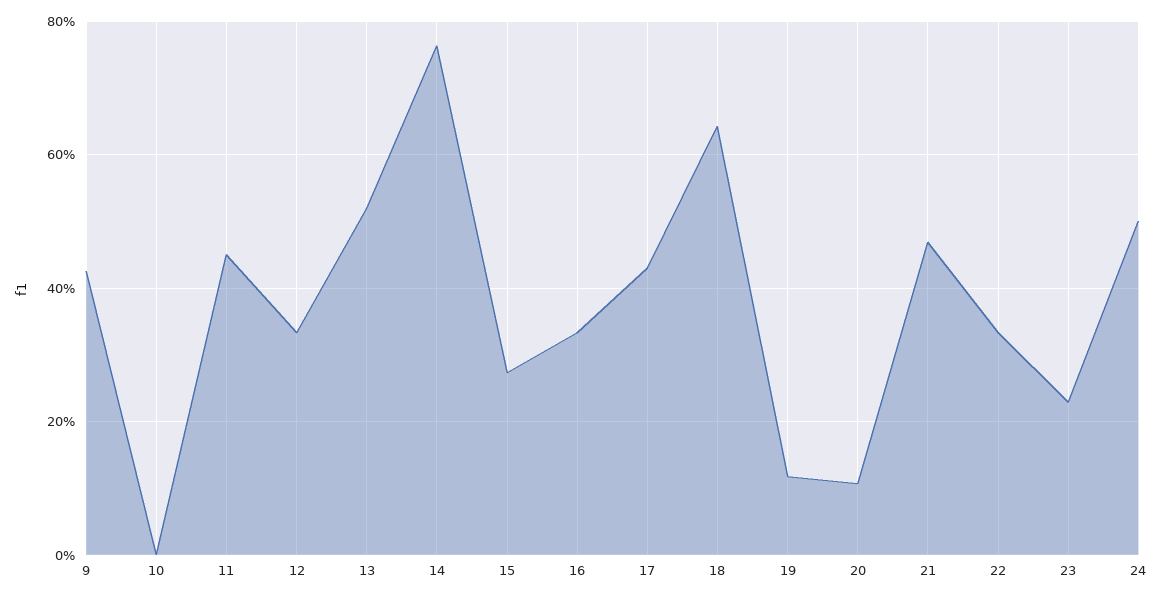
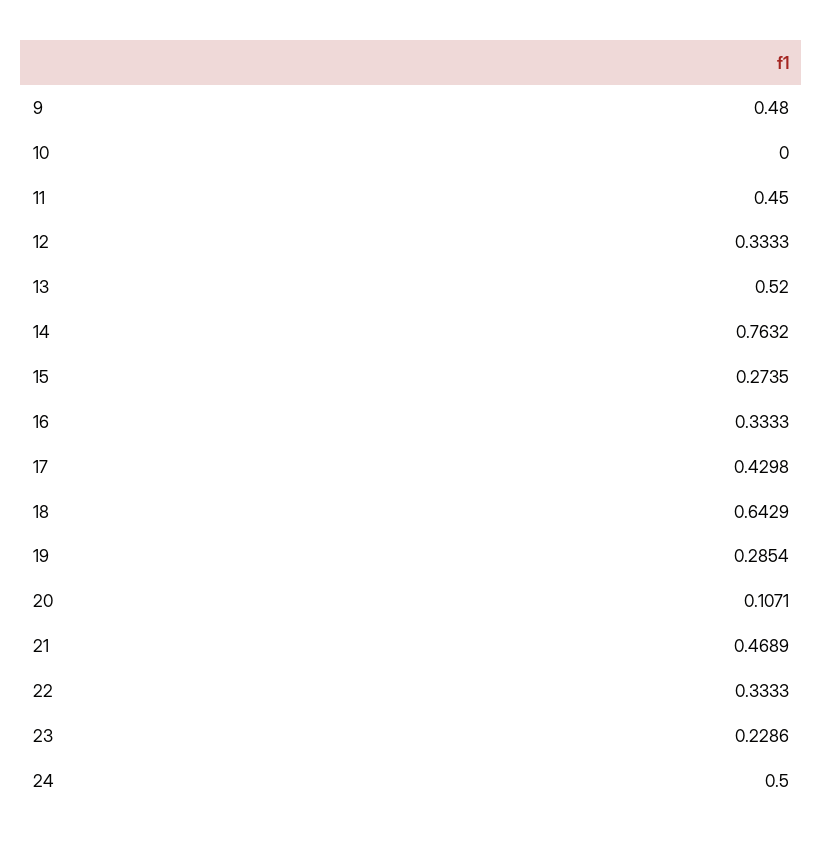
9: 0.42 -> 0.48
19: 0.12 -> 0.2854

